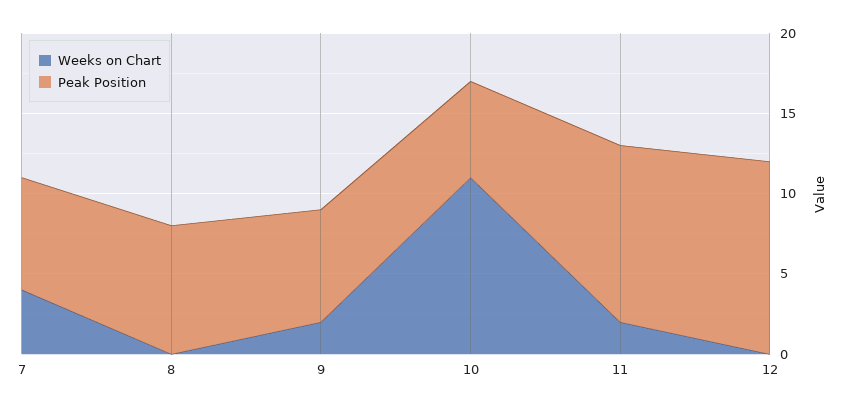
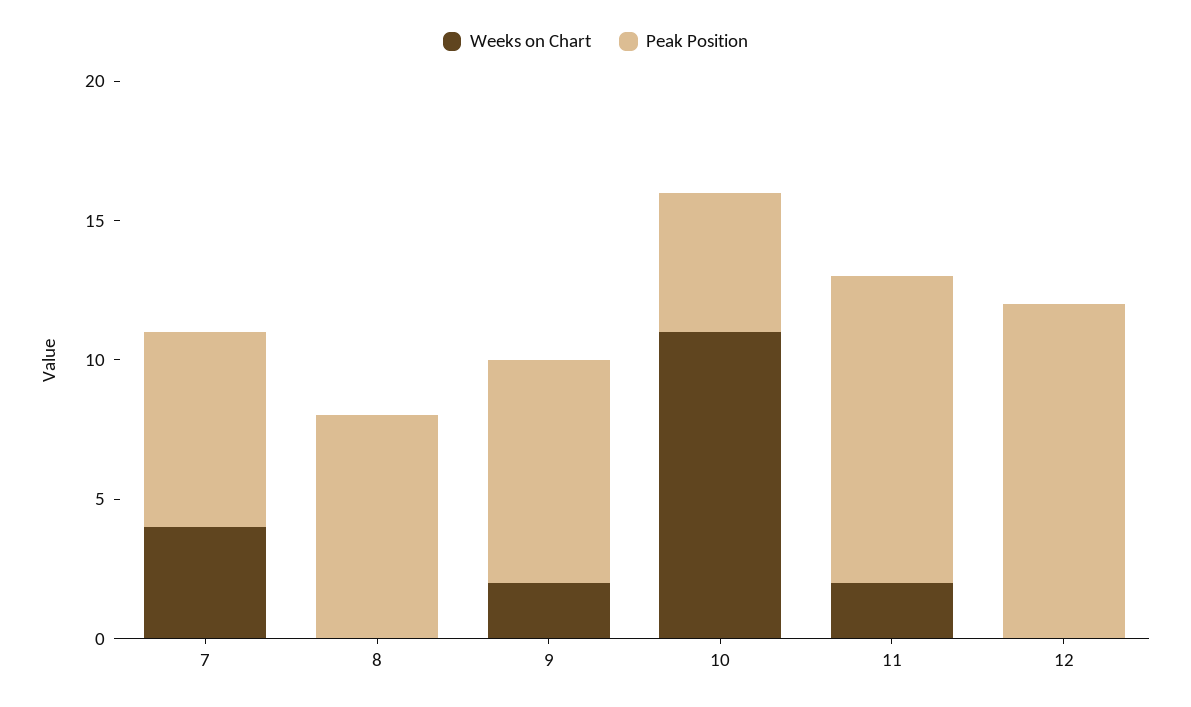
Peak Position, 9: 7 -> 8
Peak Position, 10: 6 -> 5

